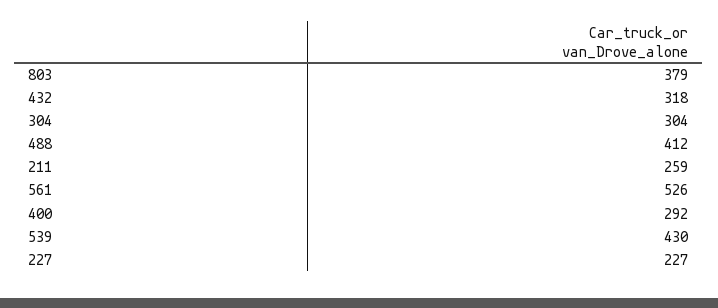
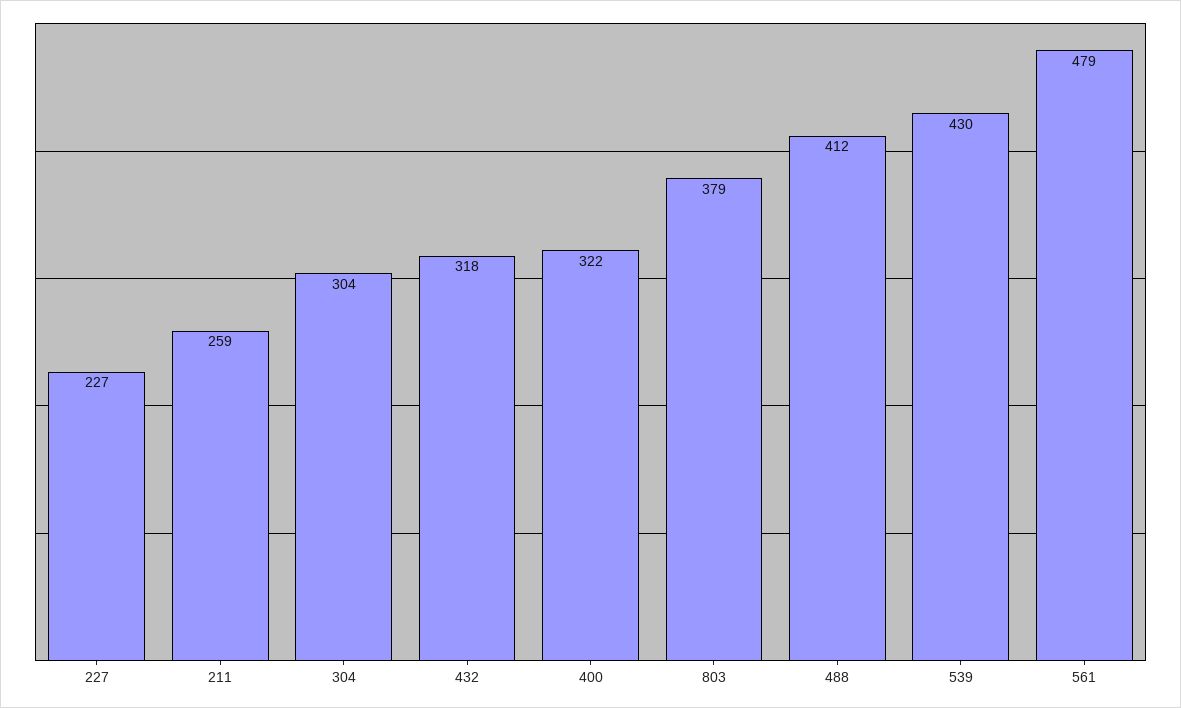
561: 526 -> 479
400: 292 -> 322

